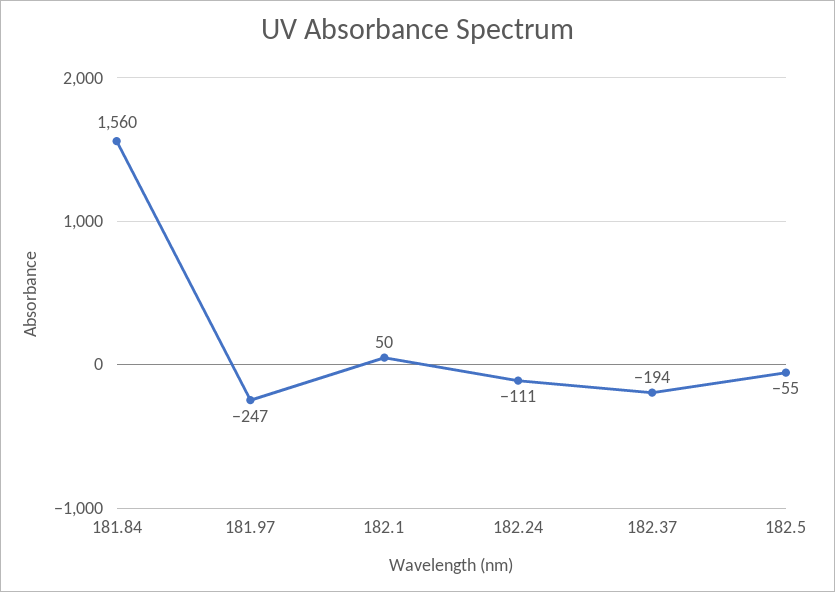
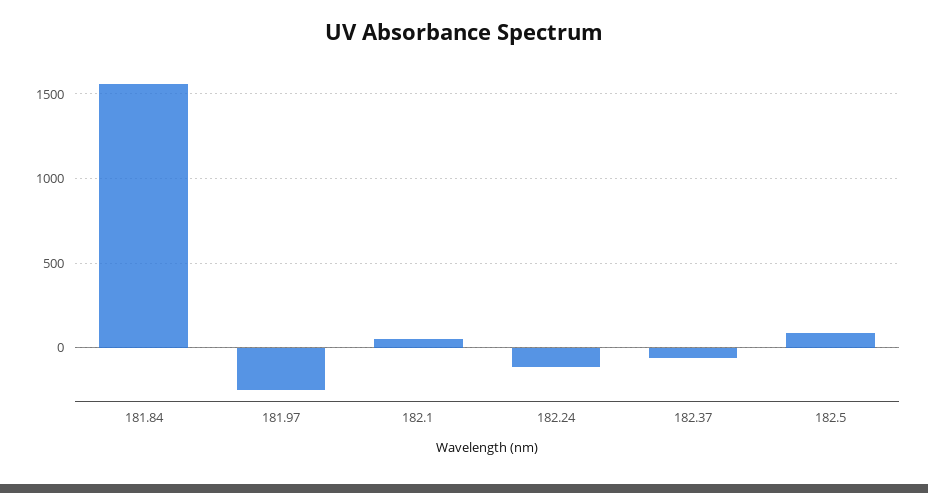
182.37: -194 -> -50
182.5: -55 -> 100

